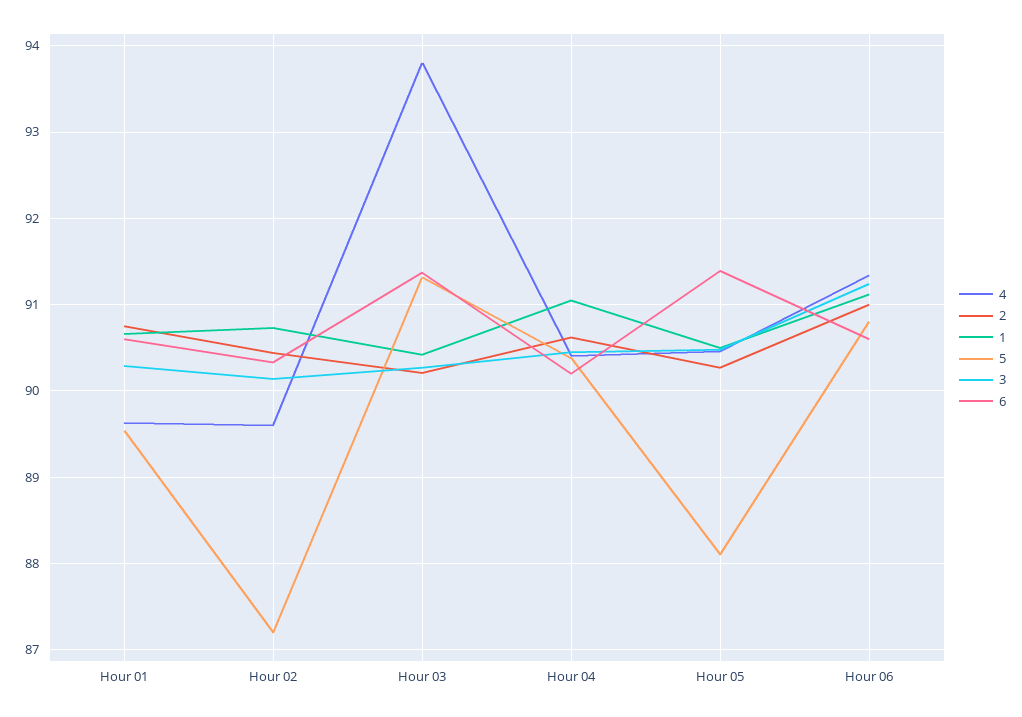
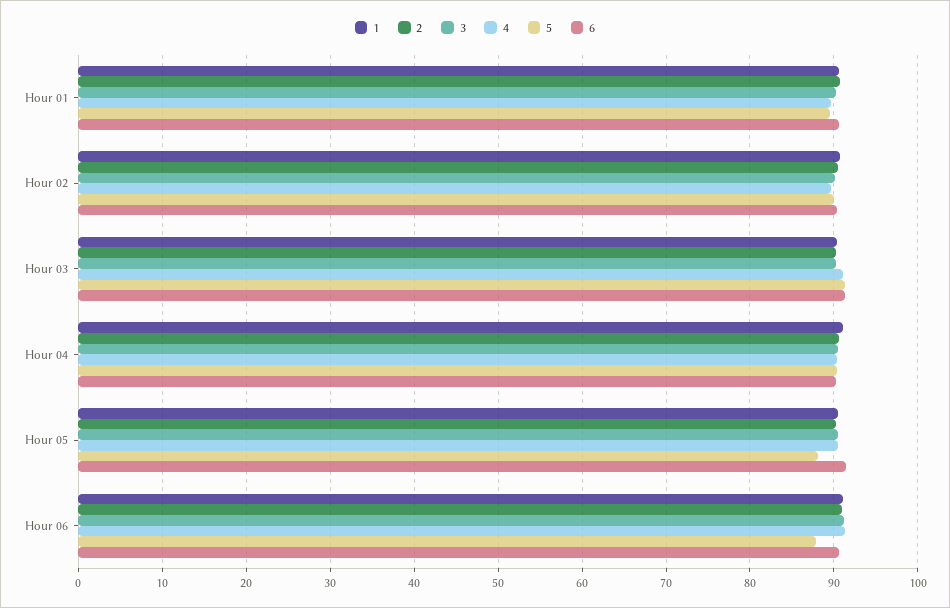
5, Hour 02: 87.2 -> 90
4, Hour 03: 93.8 -> 91
5, Hour 06: 90.8 -> 88

